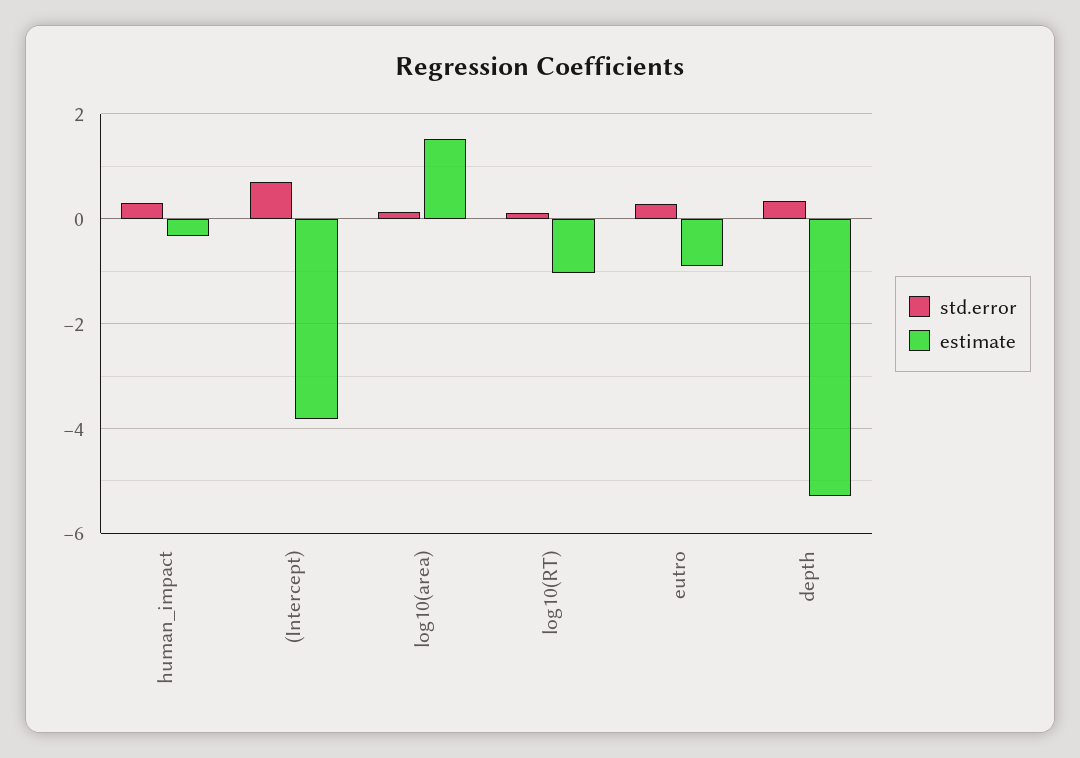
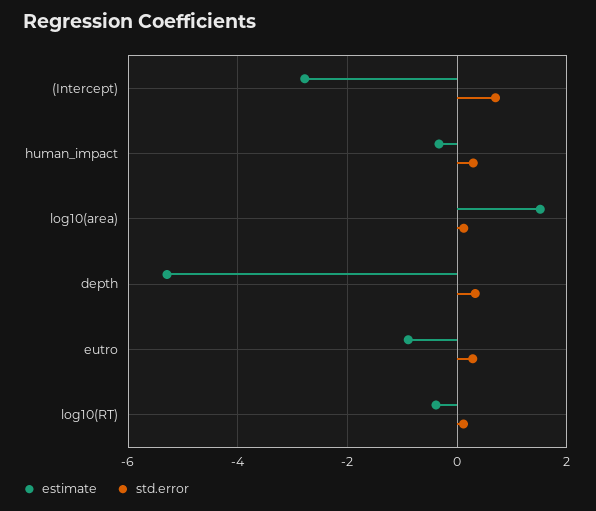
estimate, (Intercept): -3.8 -> -2.8
estimate, log10(RT): -1 -> -0.4

